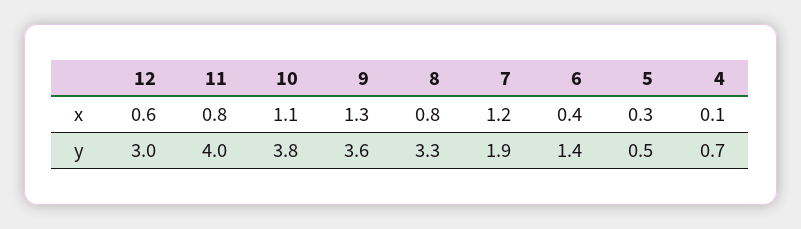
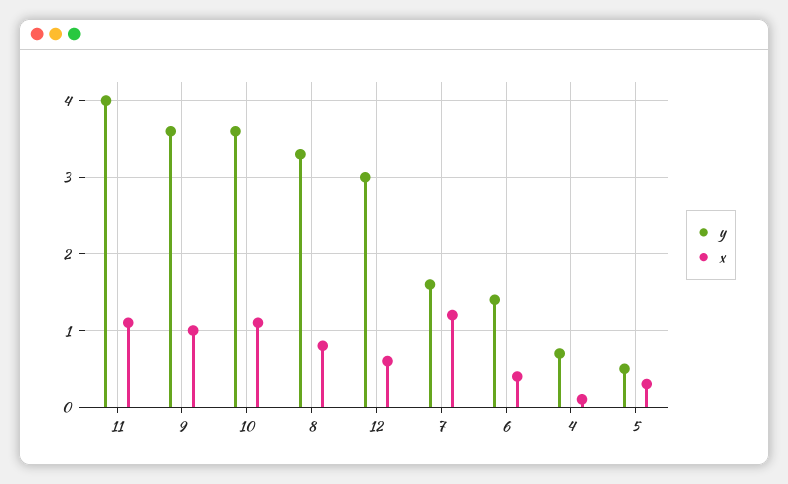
x, 11: 0.8 -> 1.1
x, 9: 1.3 -> 1
y, 10: 3.8 -> 3.6
y, 7: 1.9 -> 1.6

